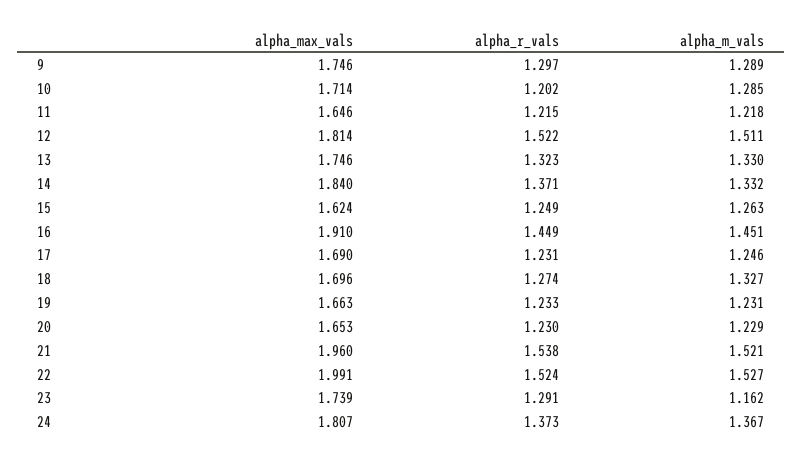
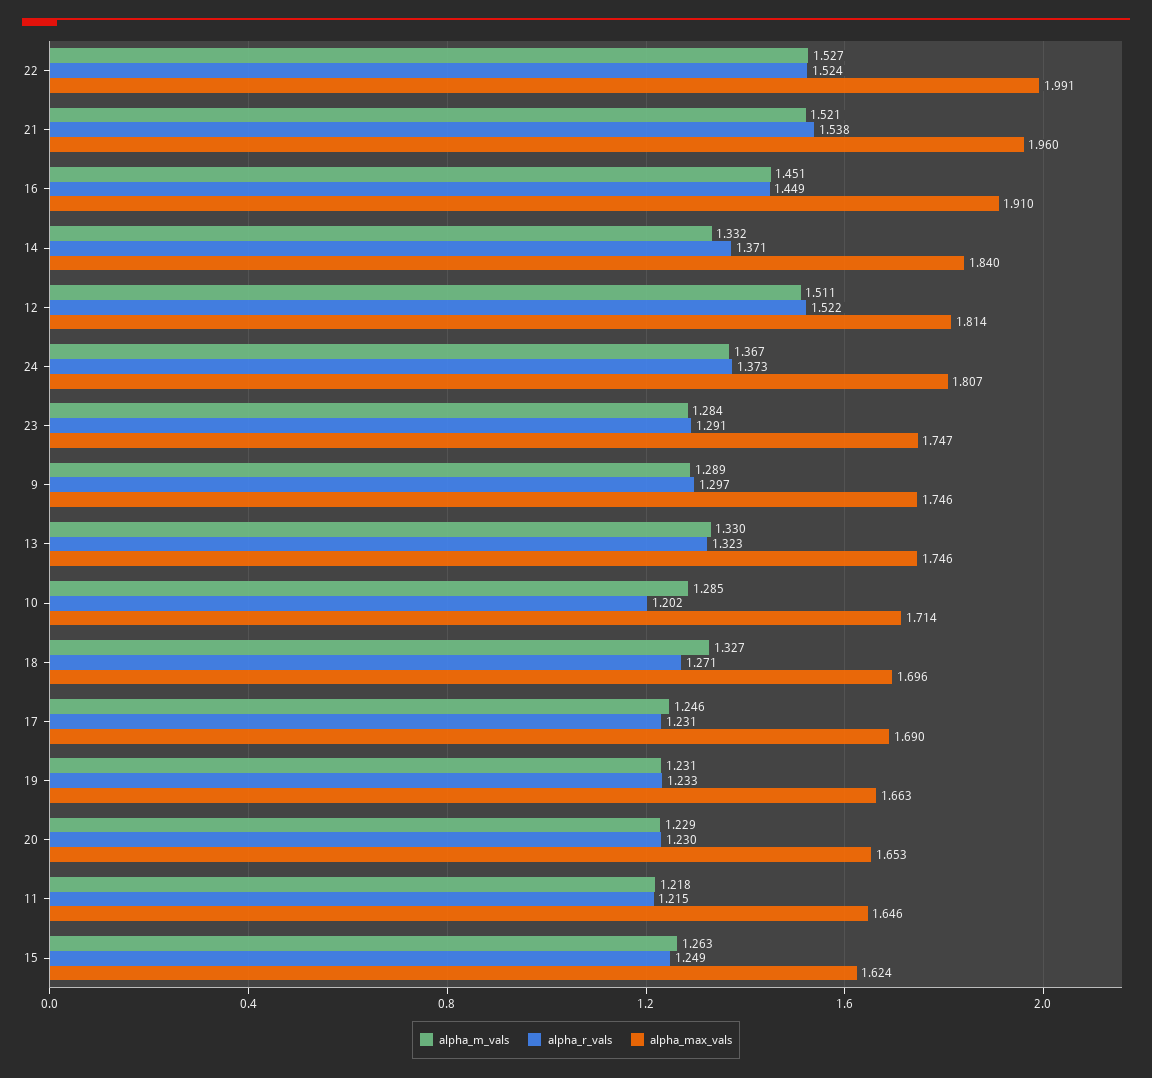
alpha_r_vals, 18: 1.274 -> 1.271
alpha_max_vals, 23: 1.739 -> 1.747
alpha_m_vals, 23: 1.162 -> 1.284

